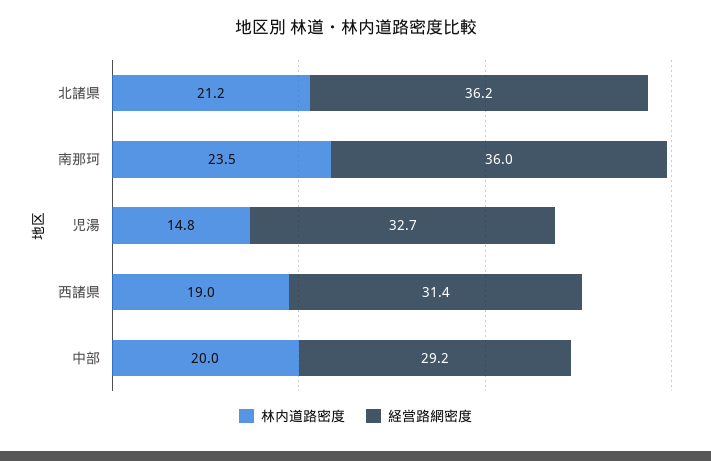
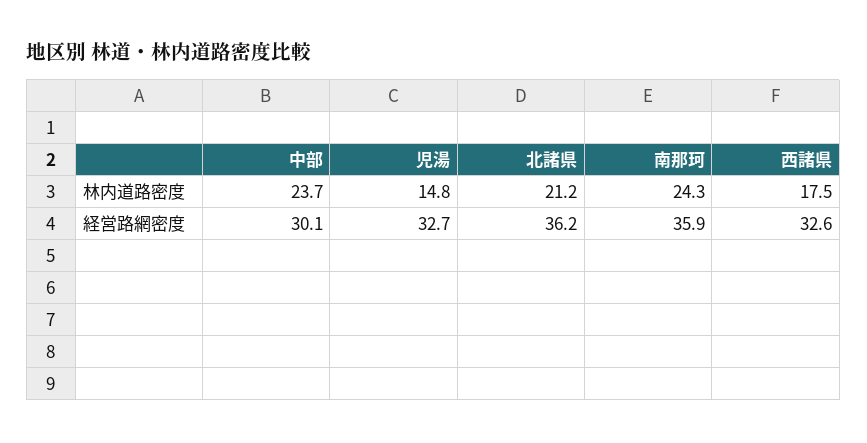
林内道路密度, 南那珂: 23.5 -> 24.3
経営路網密度, 南那珂: 36 -> 35.9
林内道路密度, 西諸県: 19 -> 17.5
経営路網密度, 西諸県: 31.4 -> 32.6
林内道路密度, 中部: 20 -> 23.7
経営路網密度, 中部: 29.2 -> 30.1

